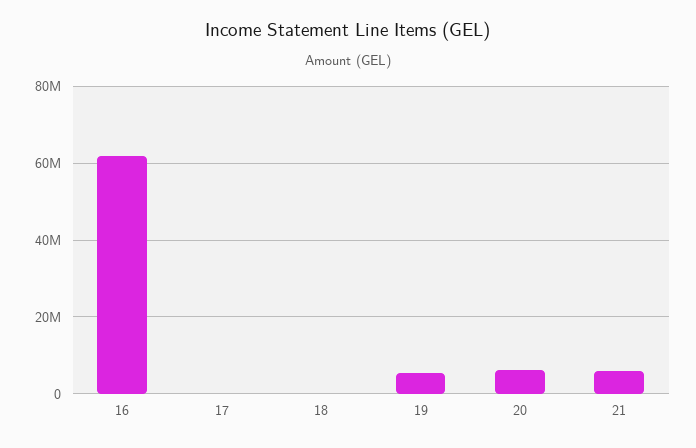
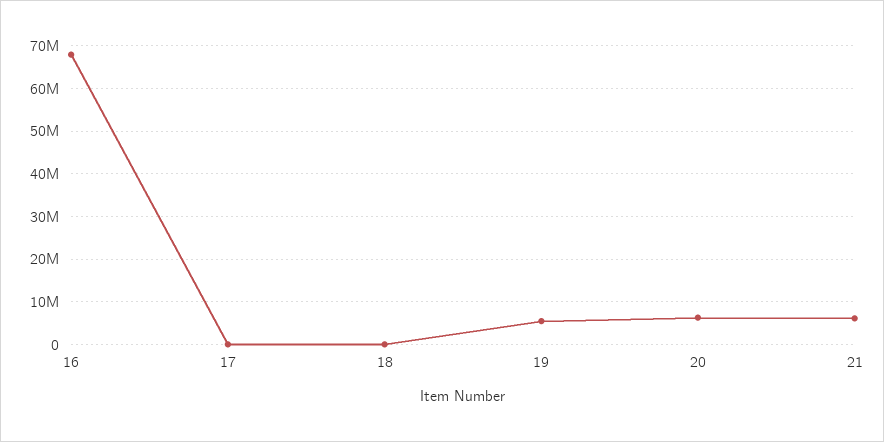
16: 62000000 -> 68000000

